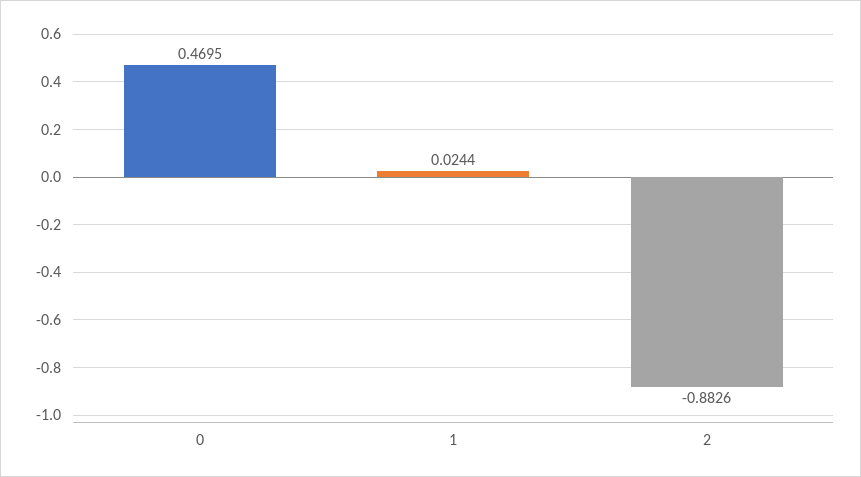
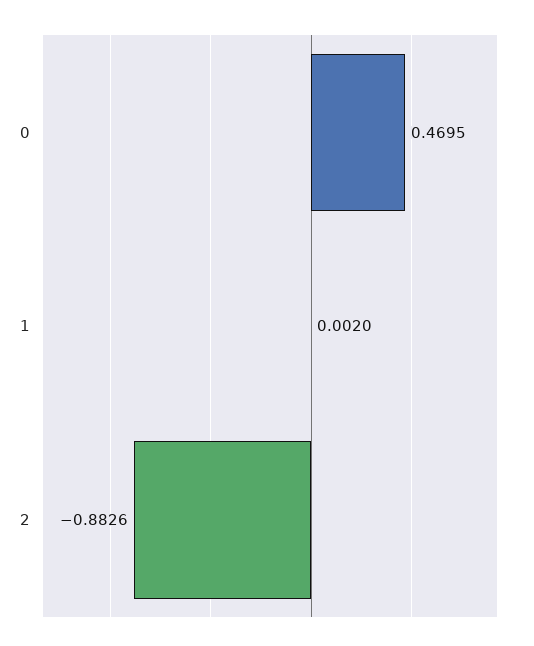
1: 0.0244 -> 0.002

